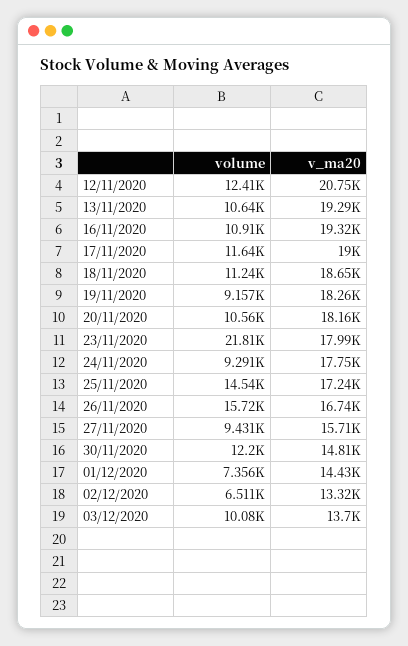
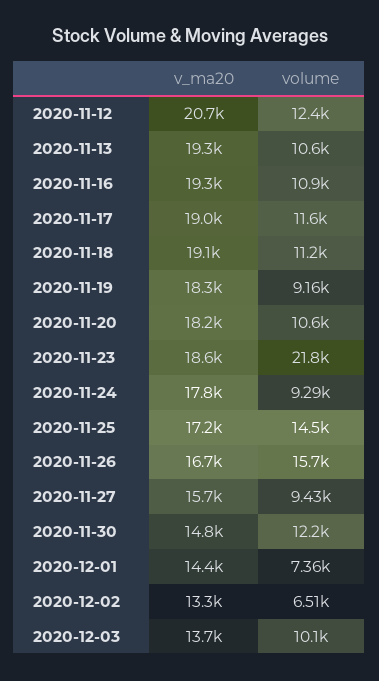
v_ma20, 18/11/2020: 18650 -> 19100
v_ma20, 23/11/2020: 17990 -> 18600

